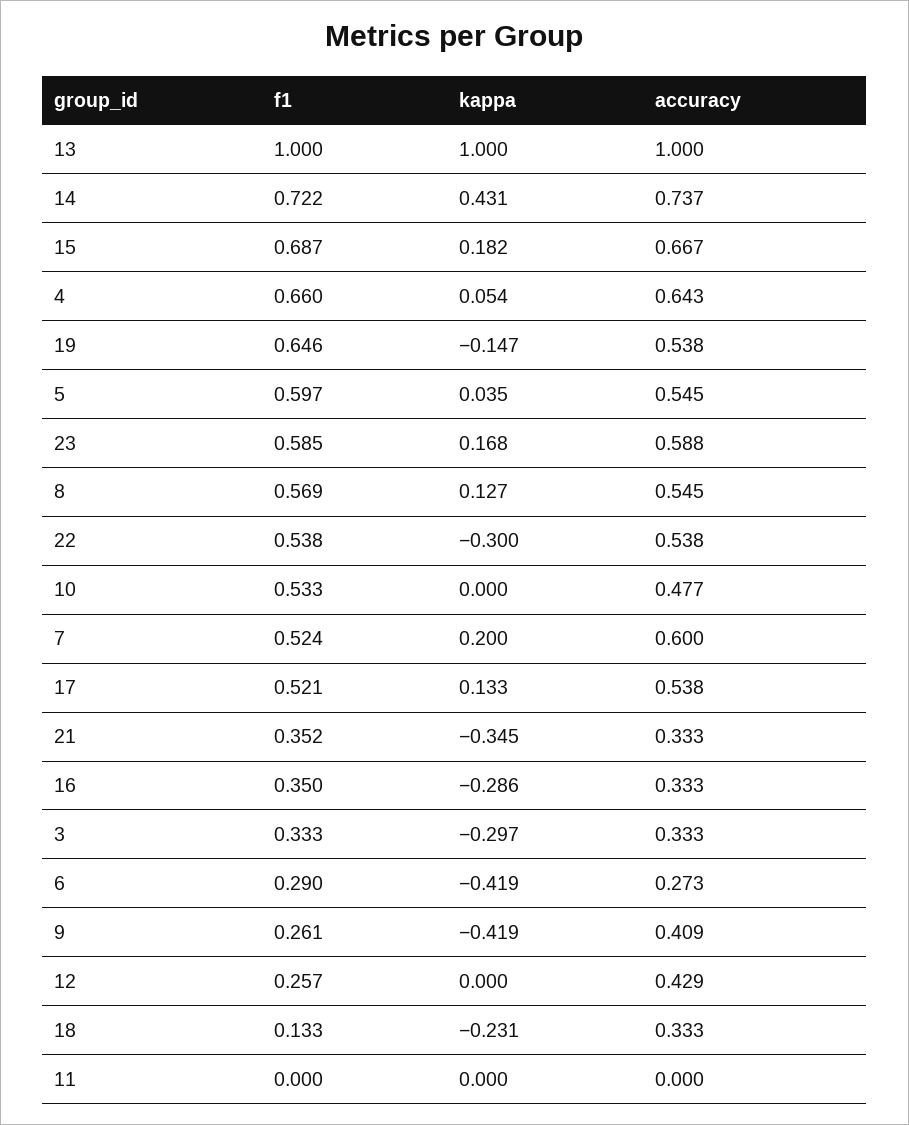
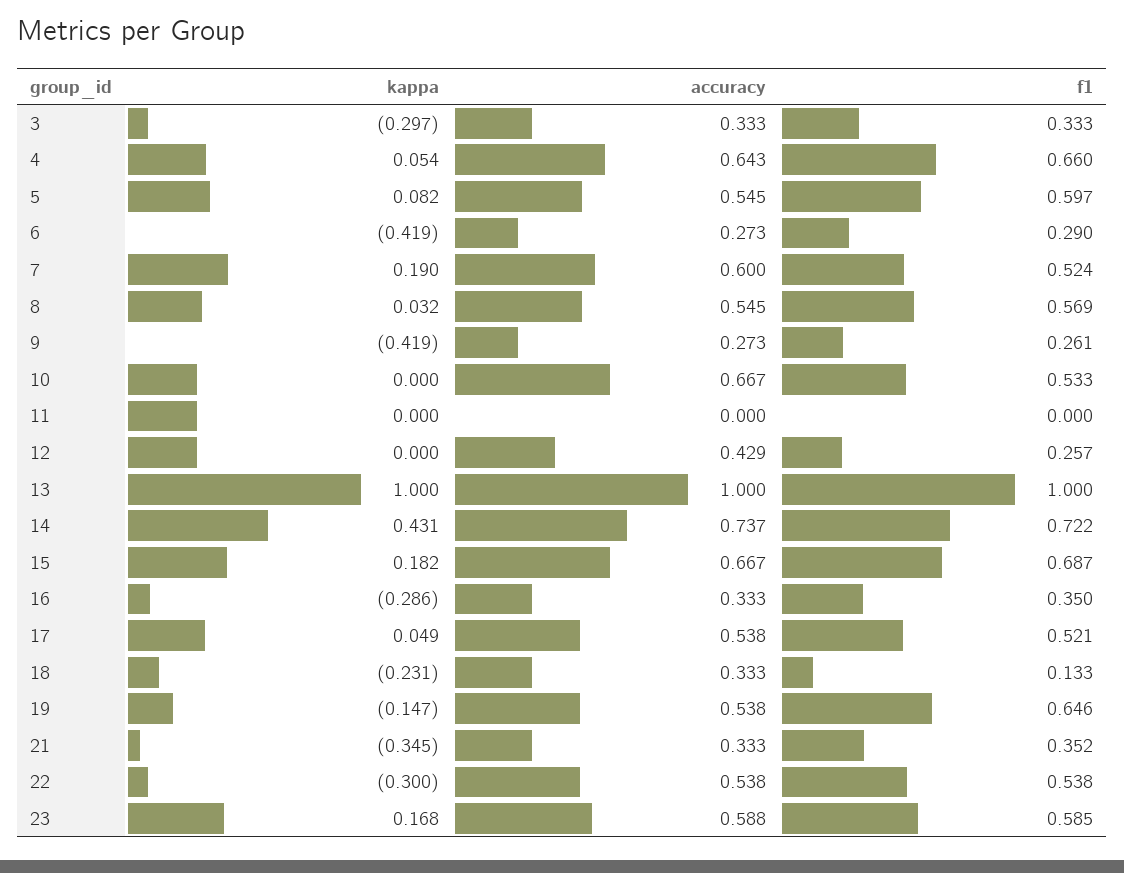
kappa, 5: 0.035 -> 0.082
kappa, 8: 0.127 -> 0.032
accuracy, 10: 0.477 -> 0.667
kappa, 7: 0.2 -> 0.19
kappa, 17: 0.133 -> 0.049
accuracy, 9: 0.409 -> 0.273

